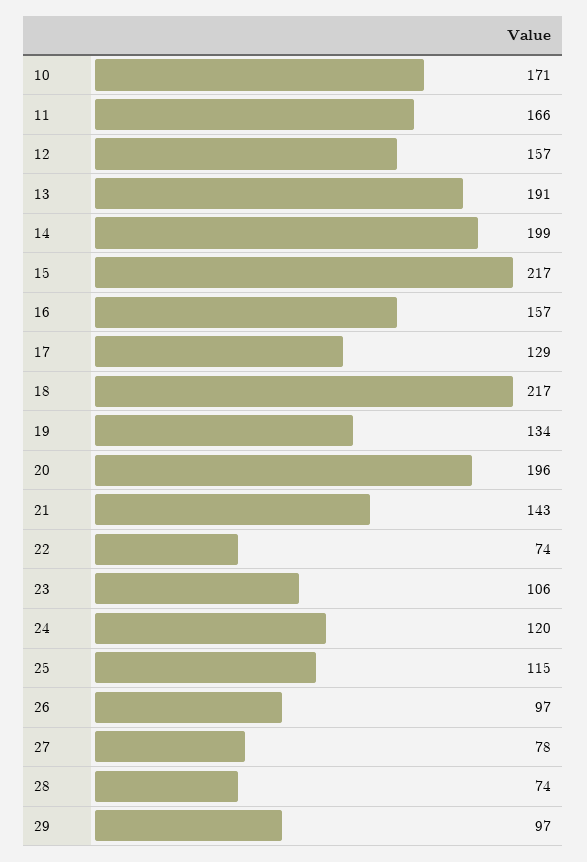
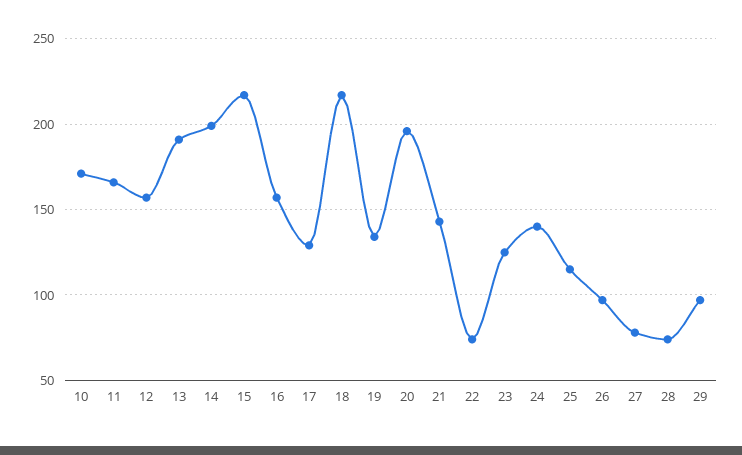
23: 106 -> 125
24: 120 -> 140

